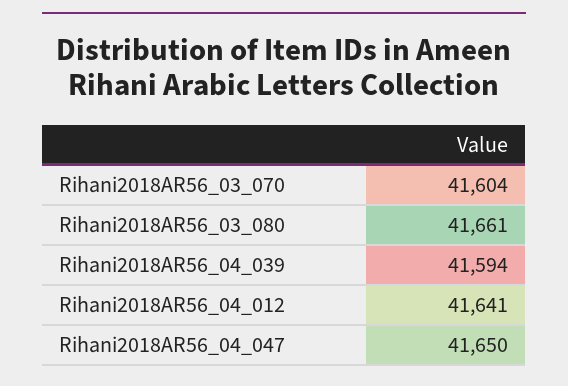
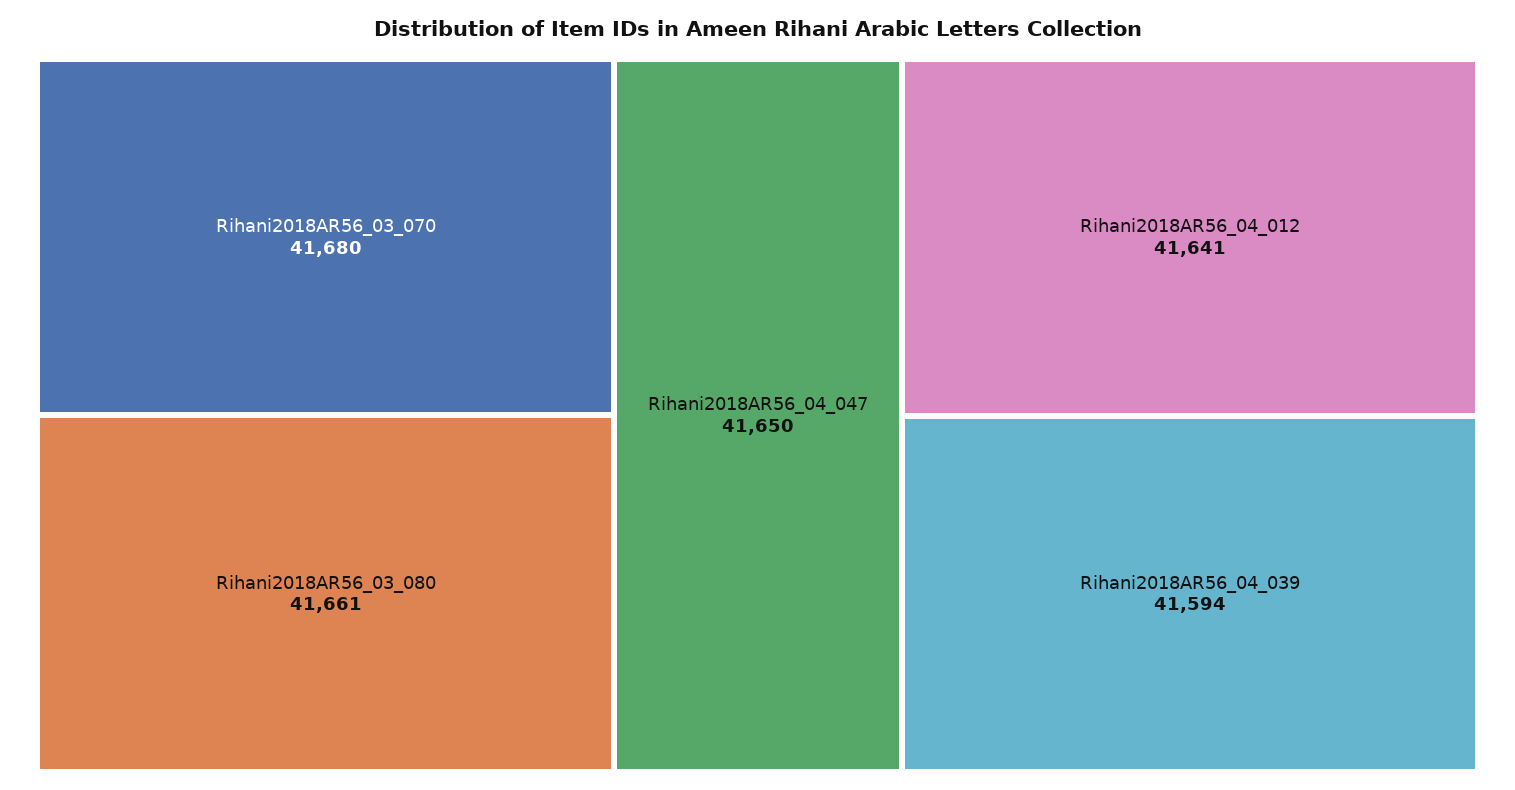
Rihani2018AR56_03_070: 41604 -> 41680

